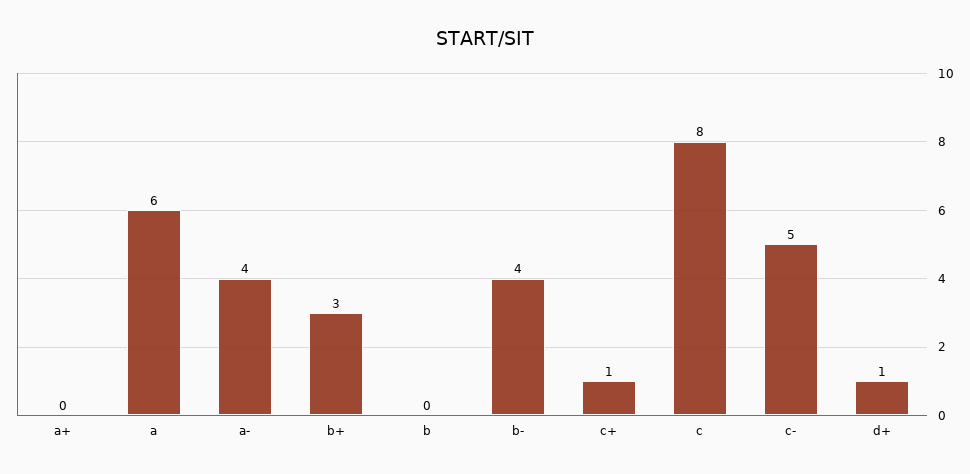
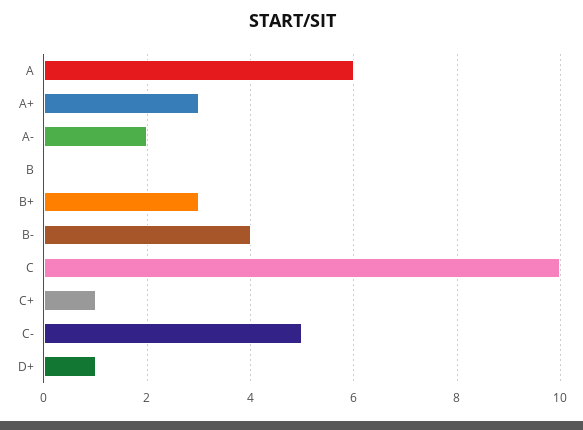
a+: 0 -> 3
a-: 4 -> 2
c: 8 -> 10

